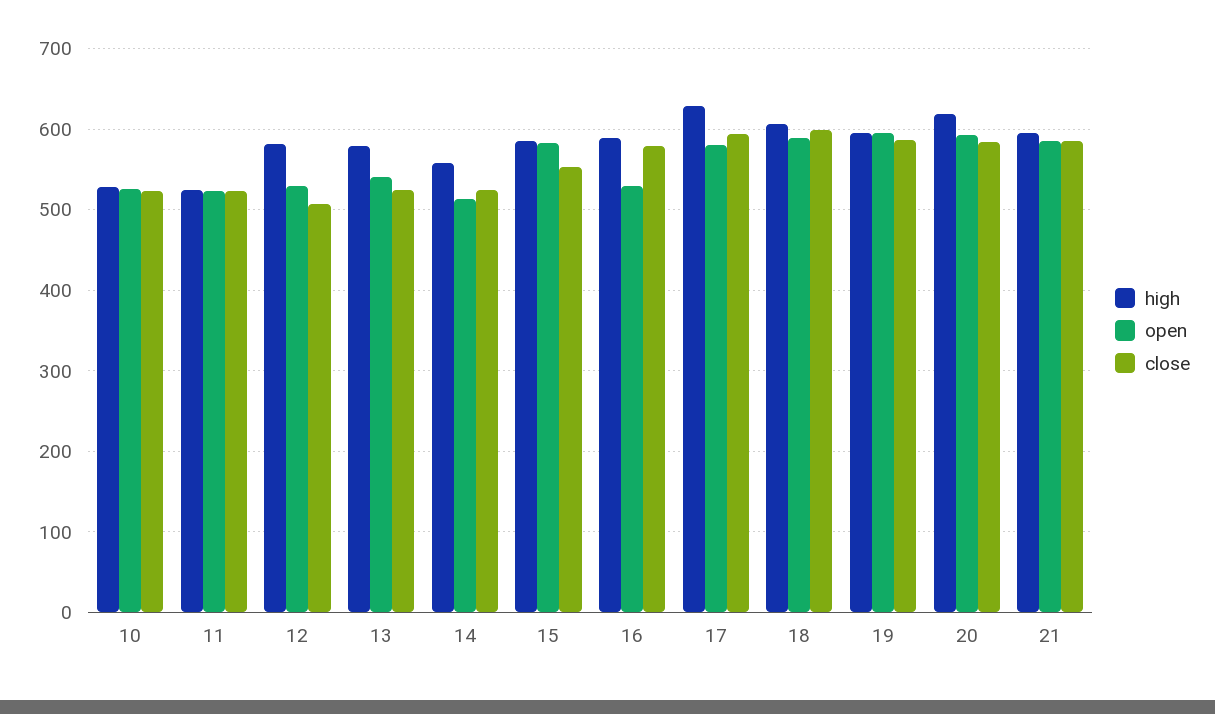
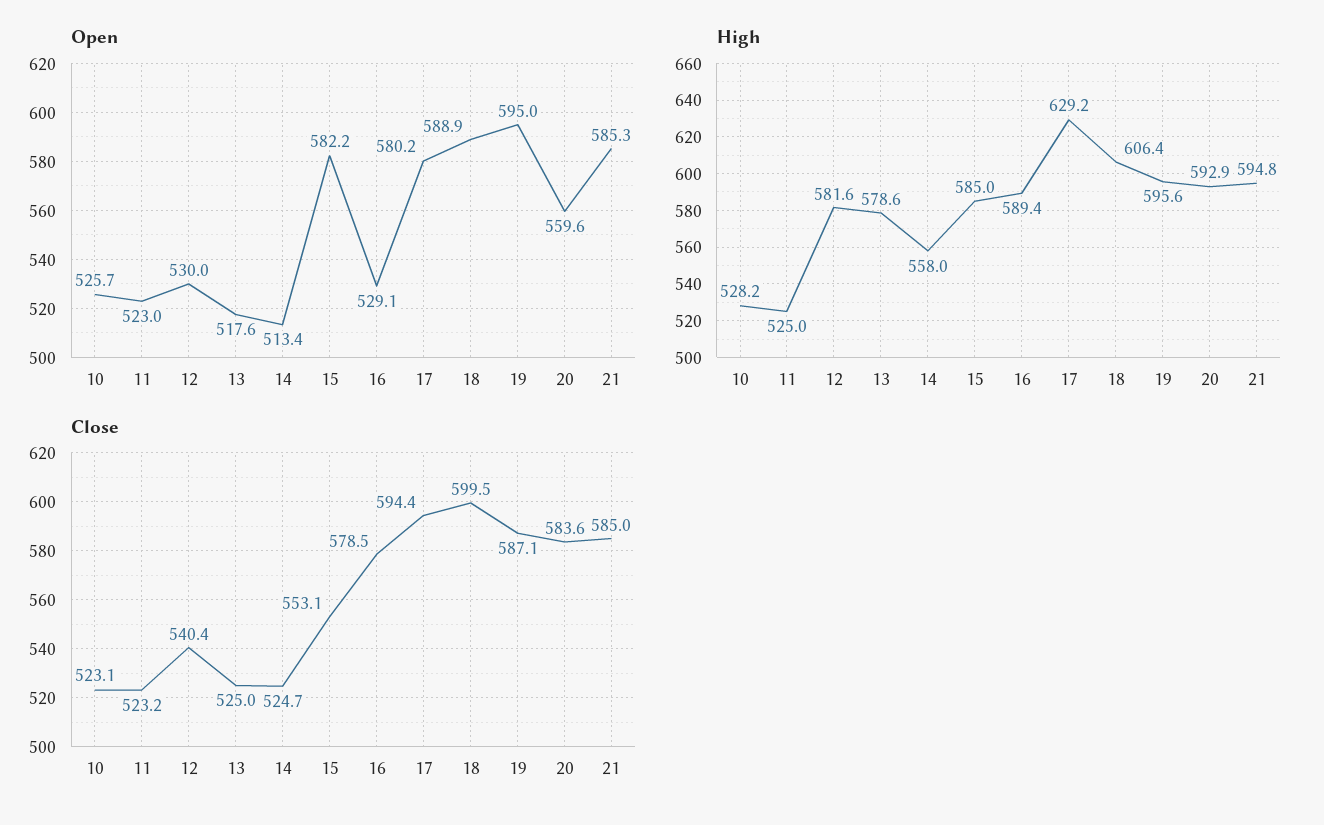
close, 12: 510 -> 540.4
open, 13: 540 -> 517.6
high, 20: 620 -> 592.9
open, 20: 590 -> 559.6

